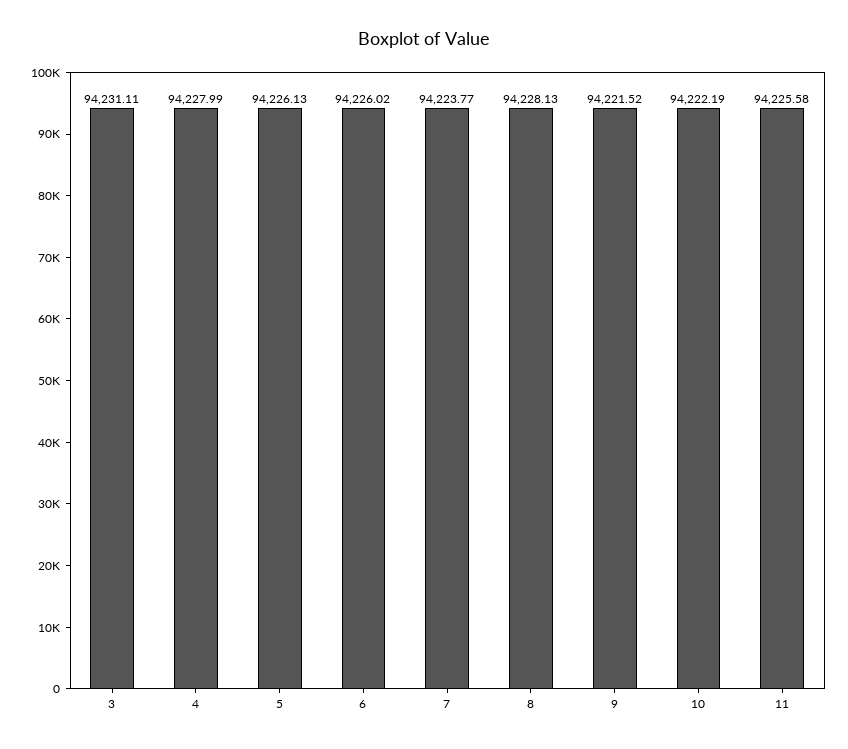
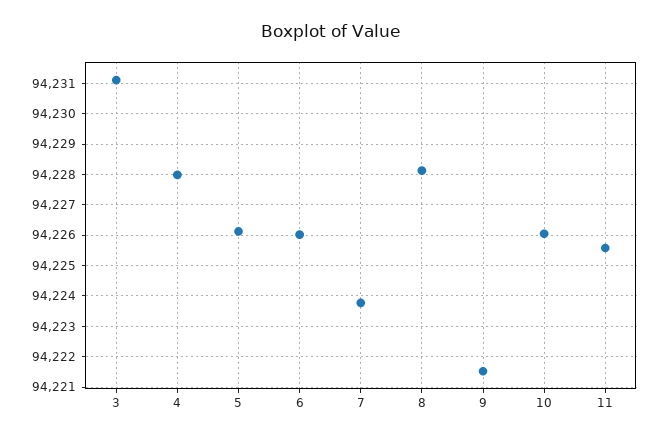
10: 94222.19 -> 94226

